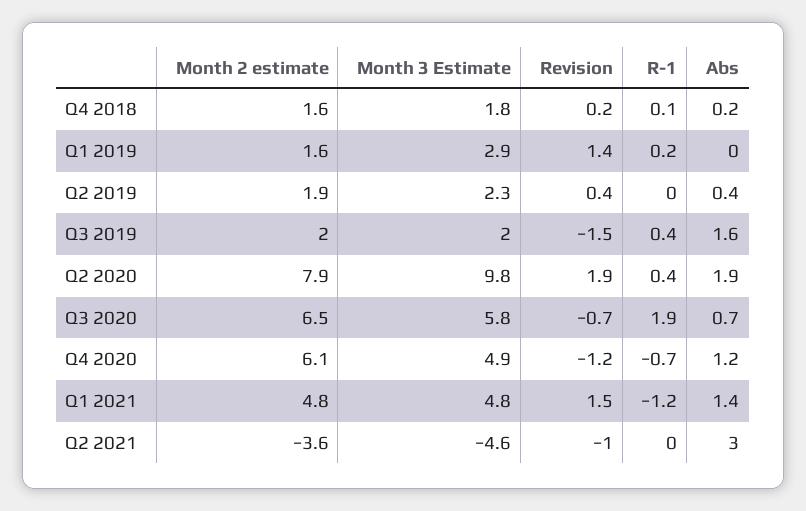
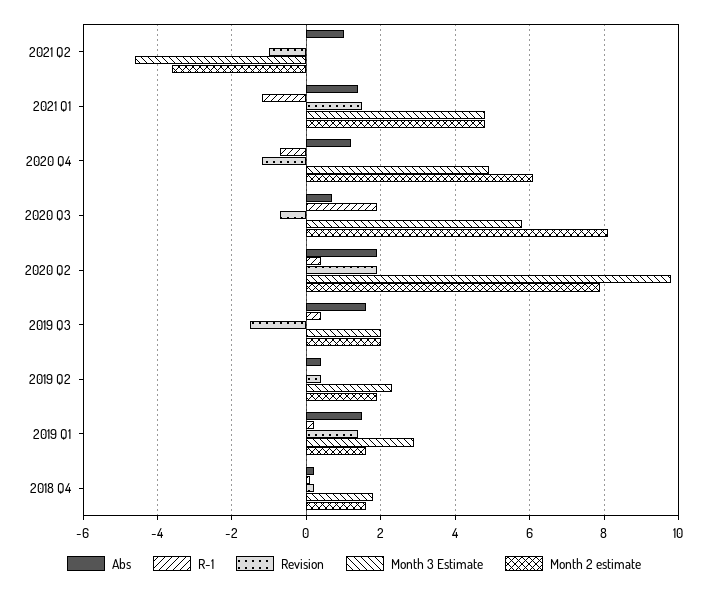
Abs, Q1 2019: 0 -> 1.5
Month 2 estimate, Q3 2020: 6.5 -> 8
Abs, Q2 2021: 3 -> 1

